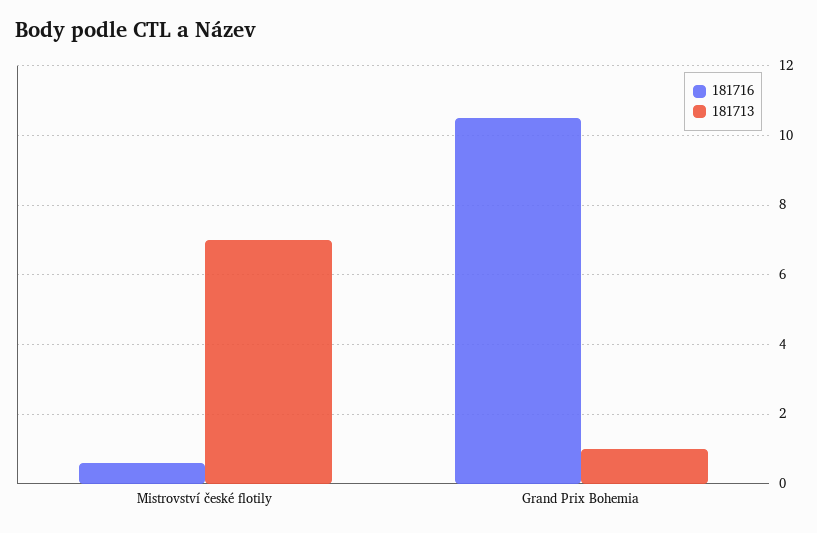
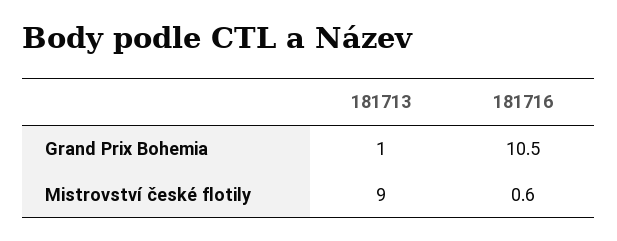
181713, Mistrovství české flotily: 7 -> 9

